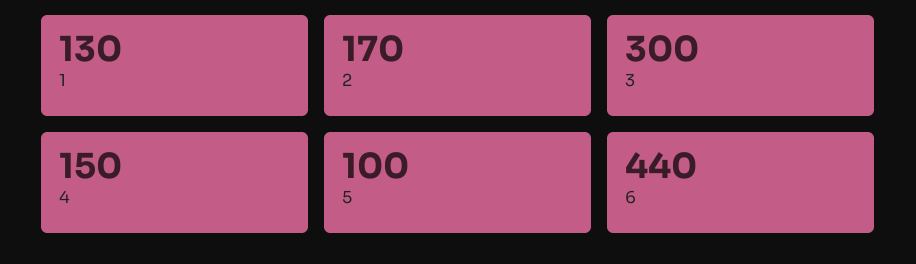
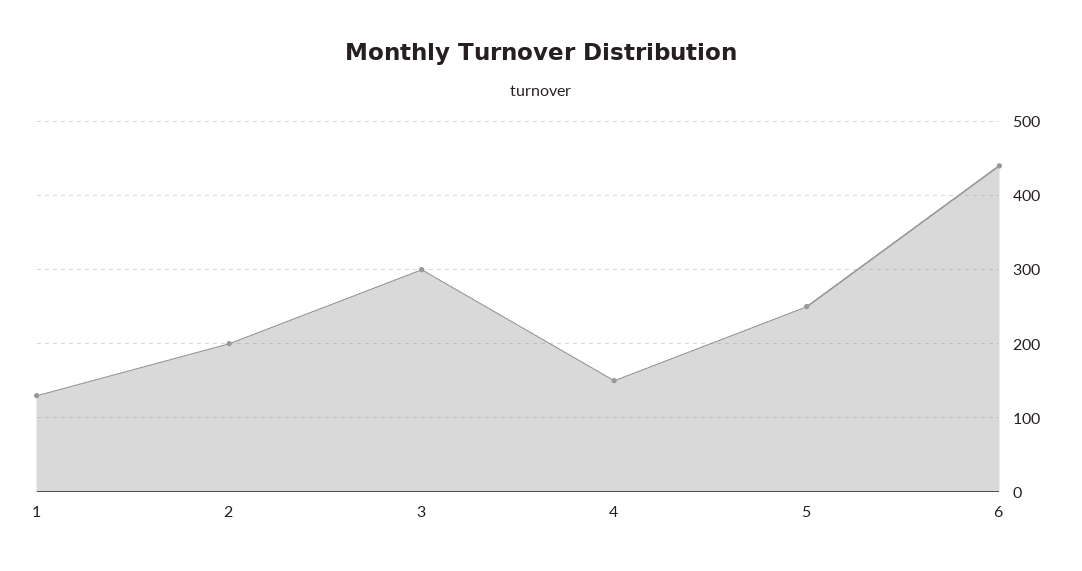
2: 170 -> 200
5: 100 -> 250

